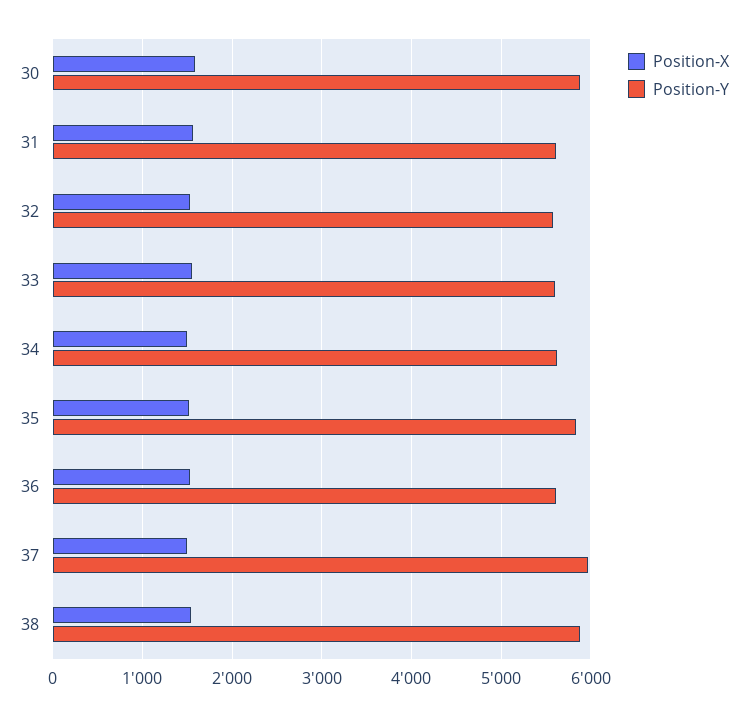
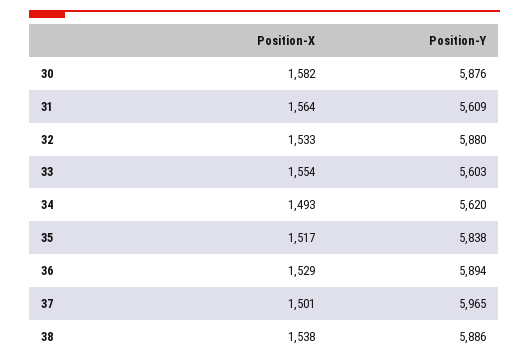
Position-Y, 32: 5600 -> 5880
Position-Y, 36: 5600 -> 5894

